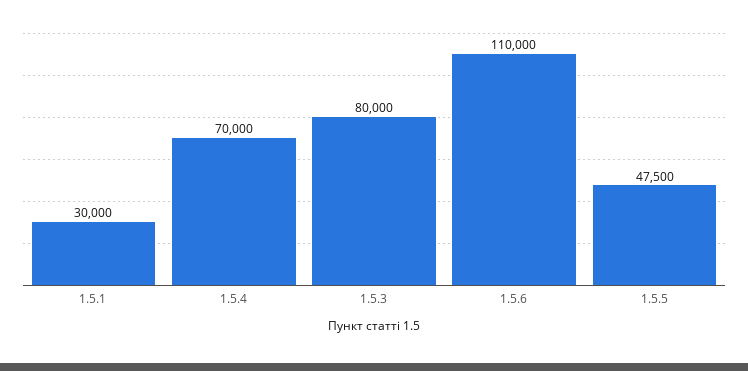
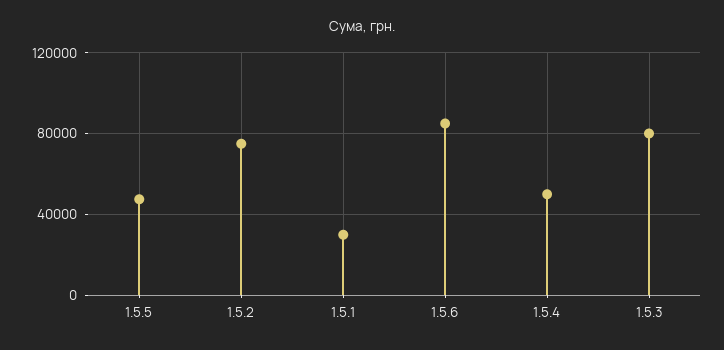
1.5.4: 70000 -> 50000
1.5.6: 110000 -> 85000
1.5.2: none -> 75000

